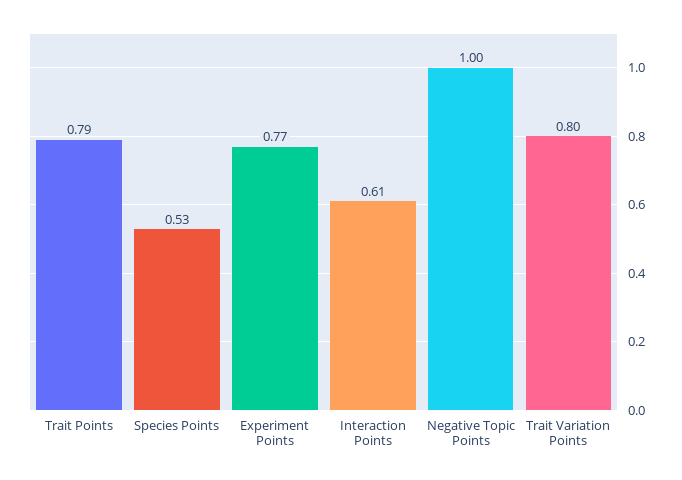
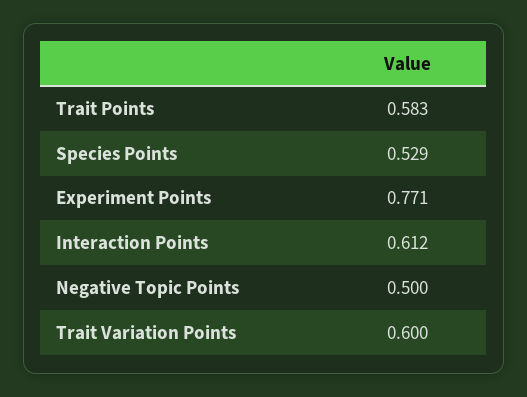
Trait Points: 0.79 -> 0.583
Negative Topic Points: 1 -> 0.5
Trait Variation Points: 0.8 -> 0.6

